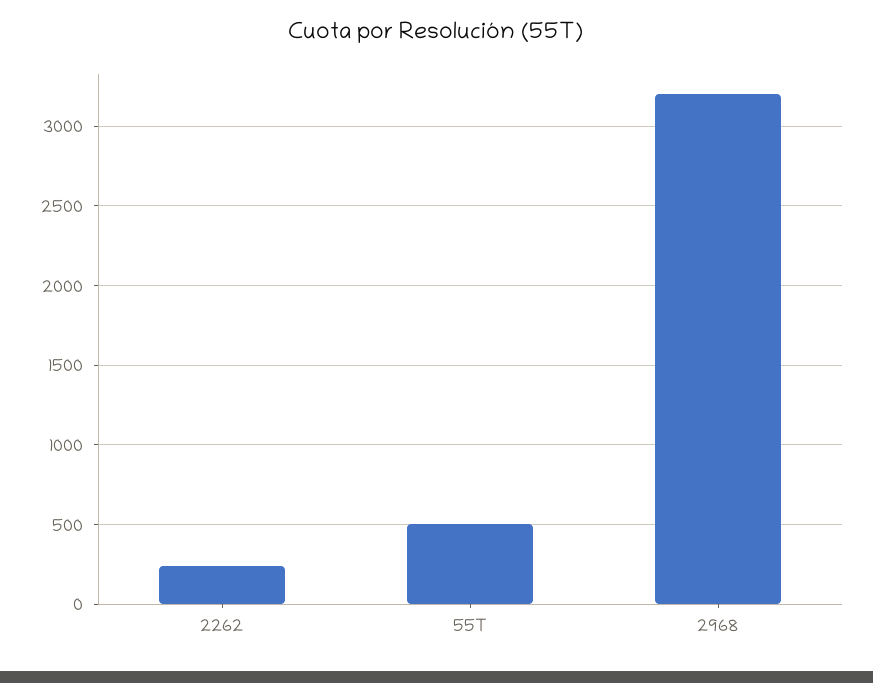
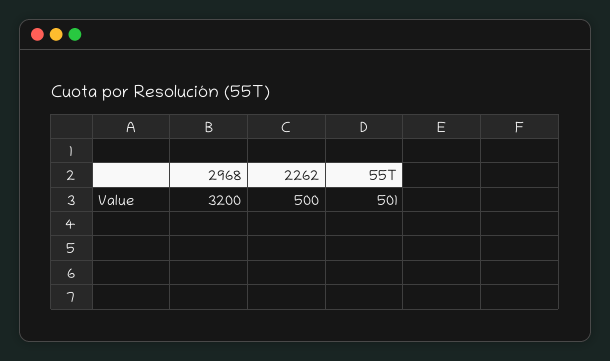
2262: 250 -> 500

